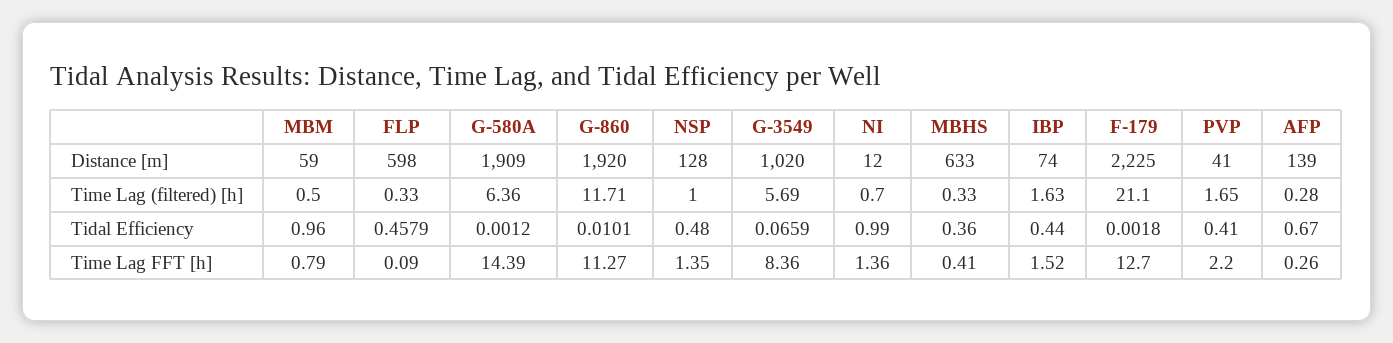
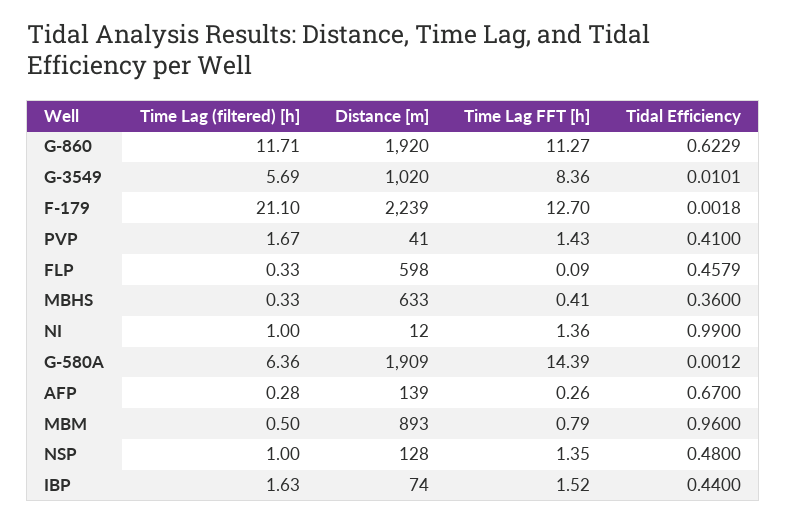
MBM, Distance [m]: 59 -> 893
F-179, Distance [m]: 2225 -> 2239
NI, Time Lag (filtered) [h]: 0.7 -> 1
PVP, Time Lag (filtered) [h]: 1.65 -> 1.67
G-860, Tidal Efficiency: 0.0101 -> 0.6229
G-3549, Tidal Efficiency: 0.0659 -> 0.0101
PVP, Time Lag FFT [h]: 2.2 -> 1.43

